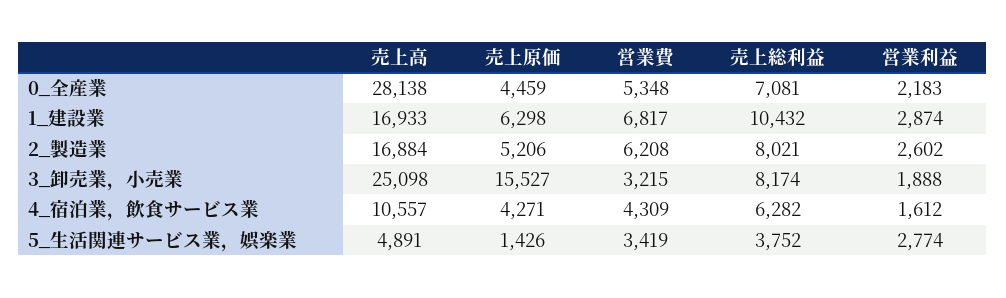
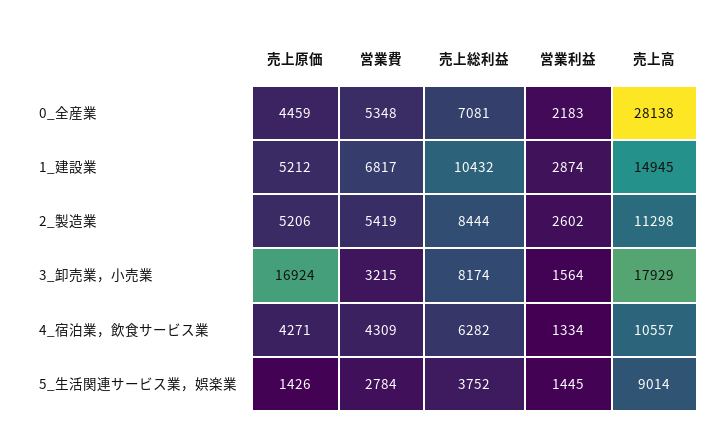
売上高, 1_建設業: 16933 -> 14945
売上原価, 1_建設業: 6298 -> 5212
売上高, 2_製造業: 16884 -> 11298
営業費, 2_製造業: 6208 -> 5419
売上総利益, 2_製造業: 8021 -> 8444
売上高, 3_卸売業，小売業: 25098 -> 17929
売上原価, 3_卸売業，小売業: 15527 -> 16924
営業利益, 3_卸売業，小売業: 1888 -> 1564
営業利益, 4_宿泊業，飲食サービス業: 1612 -> 1334
売上高, 5_生活関連サービス業，娯楽業: 4891 -> 9014
営業費, 5_生活関連サービス業，娯楽業: 3419 -> 2784
営業利益, 5_生活関連サービス業，娯楽業: 2774 -> 1445

